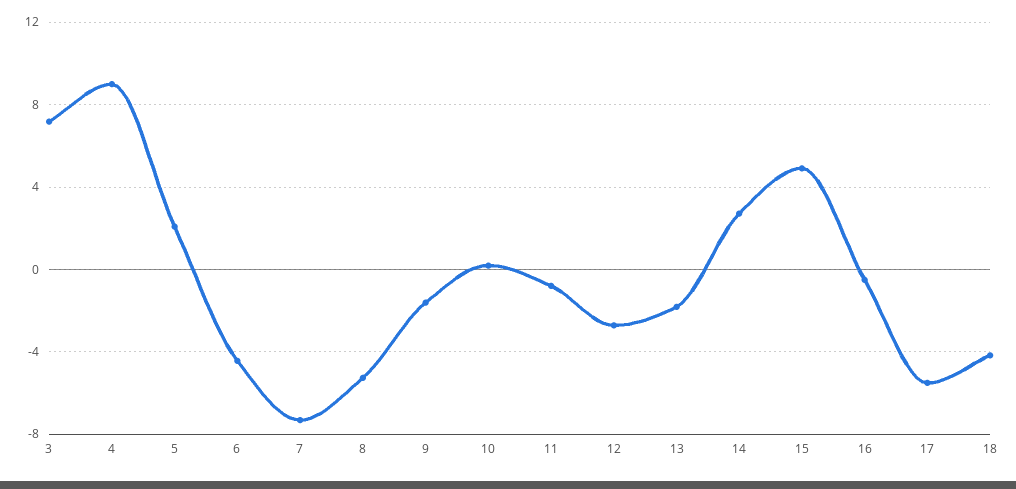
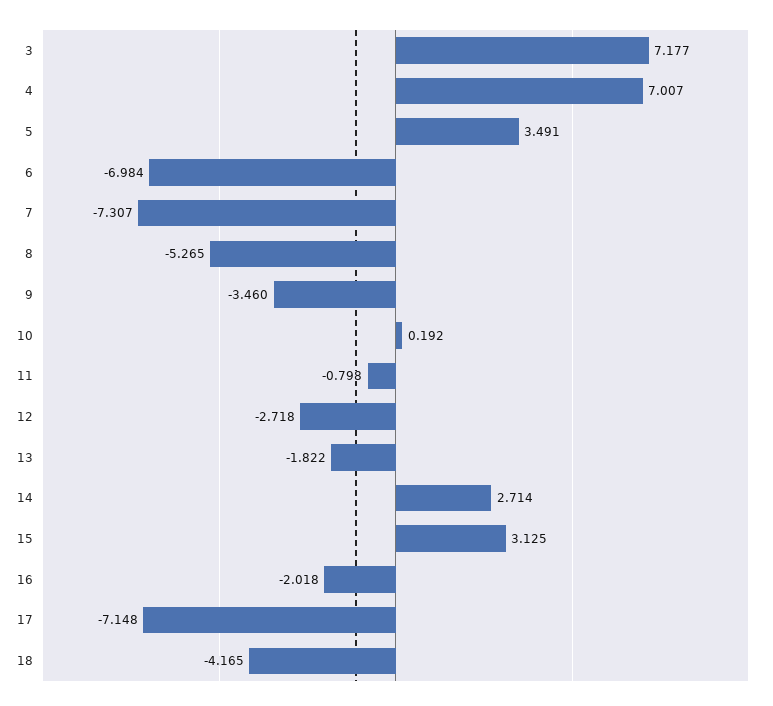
4: 9 -> 7.007
5: 2 -> 3.491
6: -4.5 -> -6.984
9: -1.5 -> -3.46
15: 5 -> 3.125
16: -0.5 -> -2.018
17: -5.5 -> -7.148

